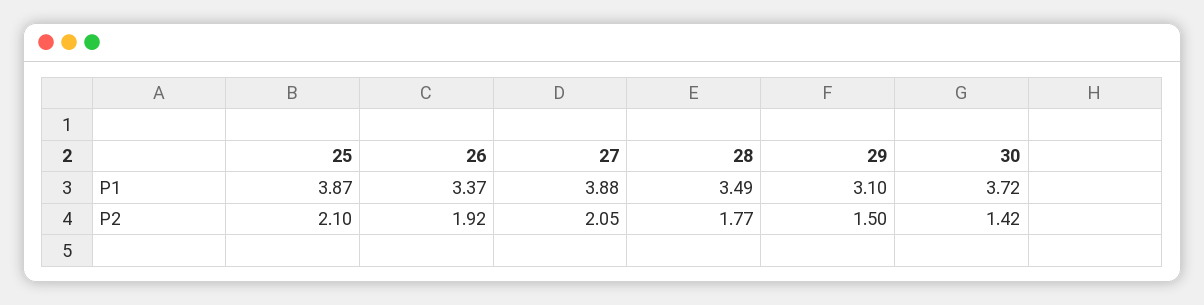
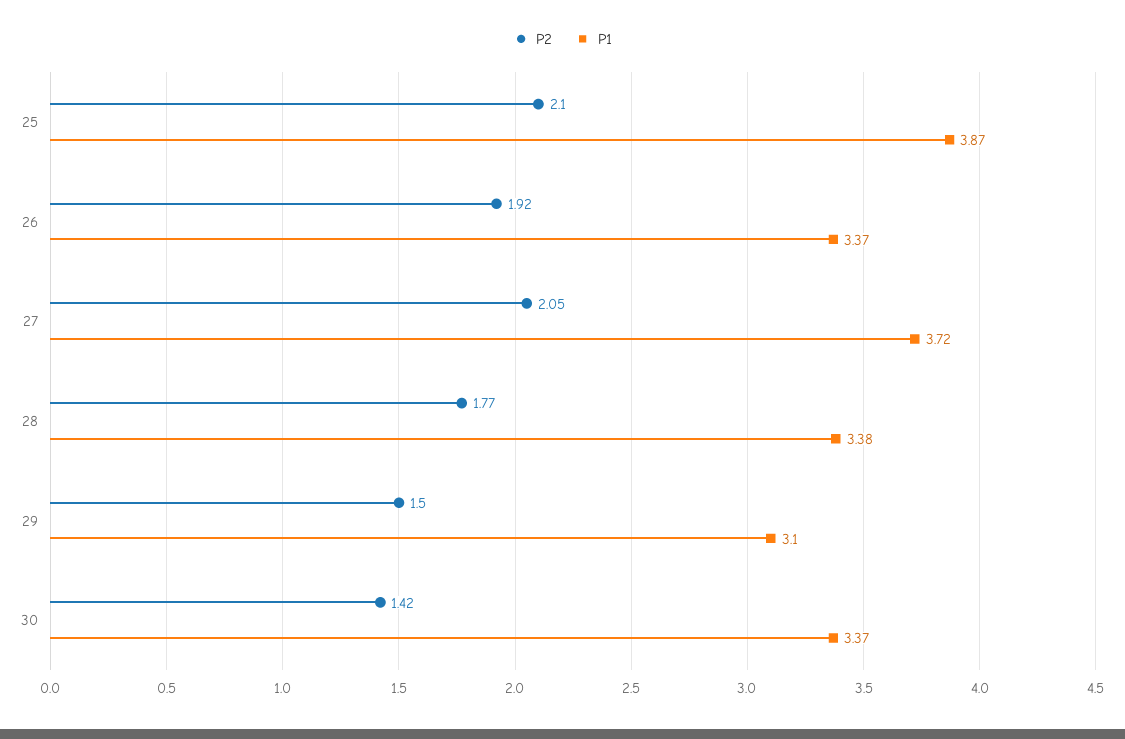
P1, 27: 3.88 -> 3.72
P1, 28: 3.49 -> 3.38
P1, 30: 3.72 -> 3.37

